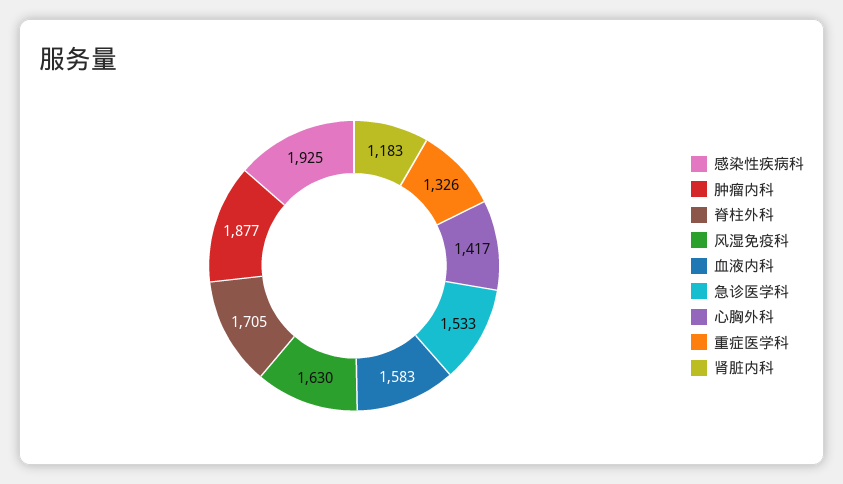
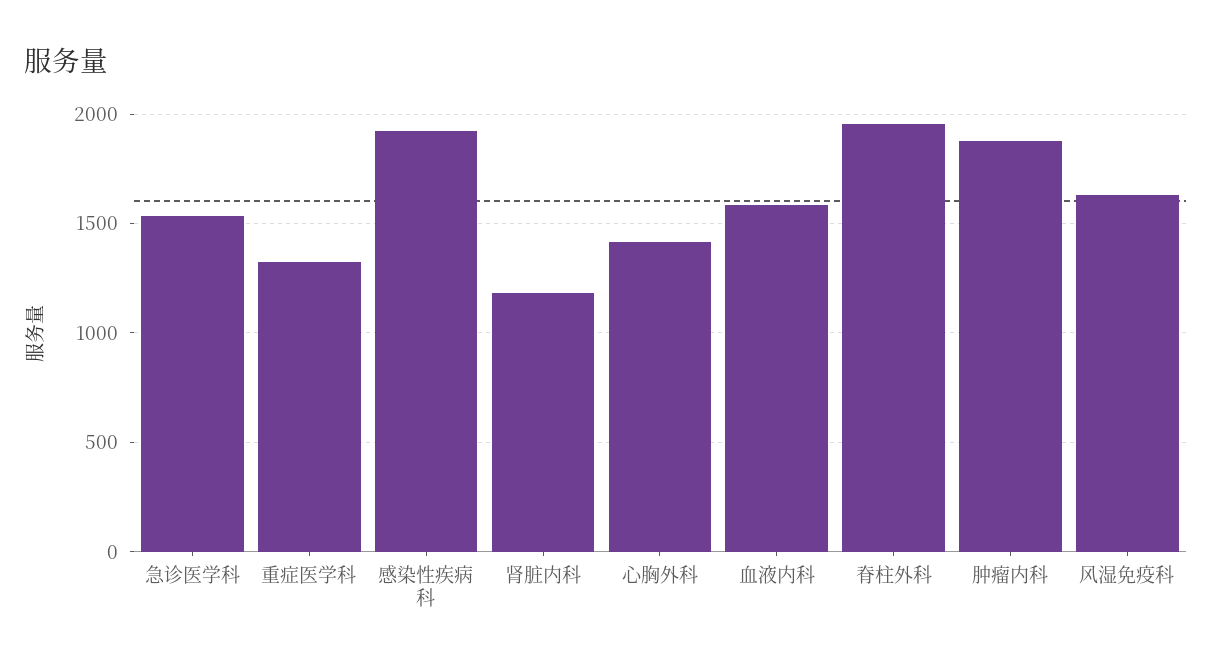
脊柱外科: 1705 -> 1950

